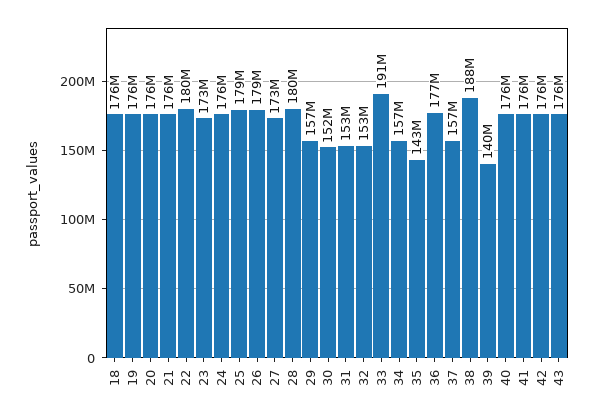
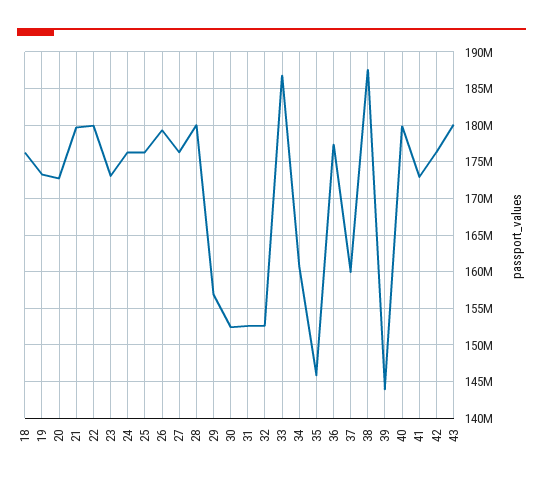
19: 176000000 -> 173000000
20: 176000000 -> 173000000
21: 176000000 -> 180000000
25: 179000000 -> 176000000
27: 173000000 -> 176000000
33: 191000000 -> 187000000
34: 157000000 -> 161000000
35: 143000000 -> 146000000
37: 157000000 -> 160000000
39: 140000000 -> 144000000
40: 176000000 -> 180000000
41: 176000000 -> 173000000
43: 176000000 -> 180000000

